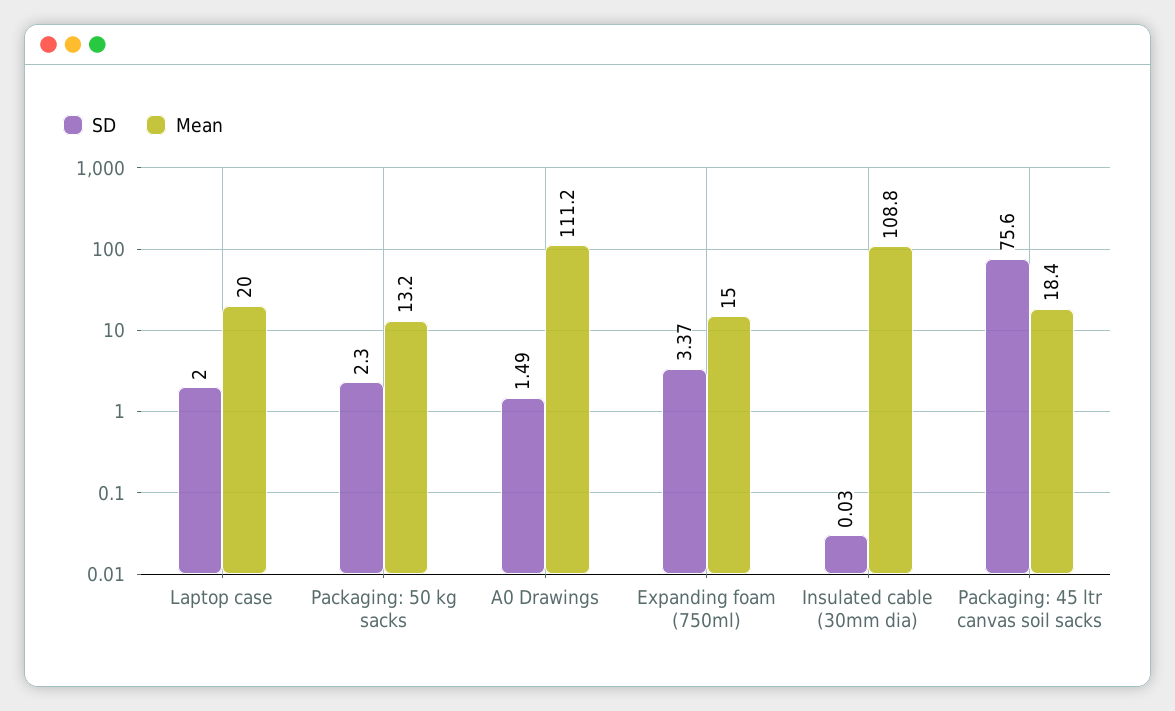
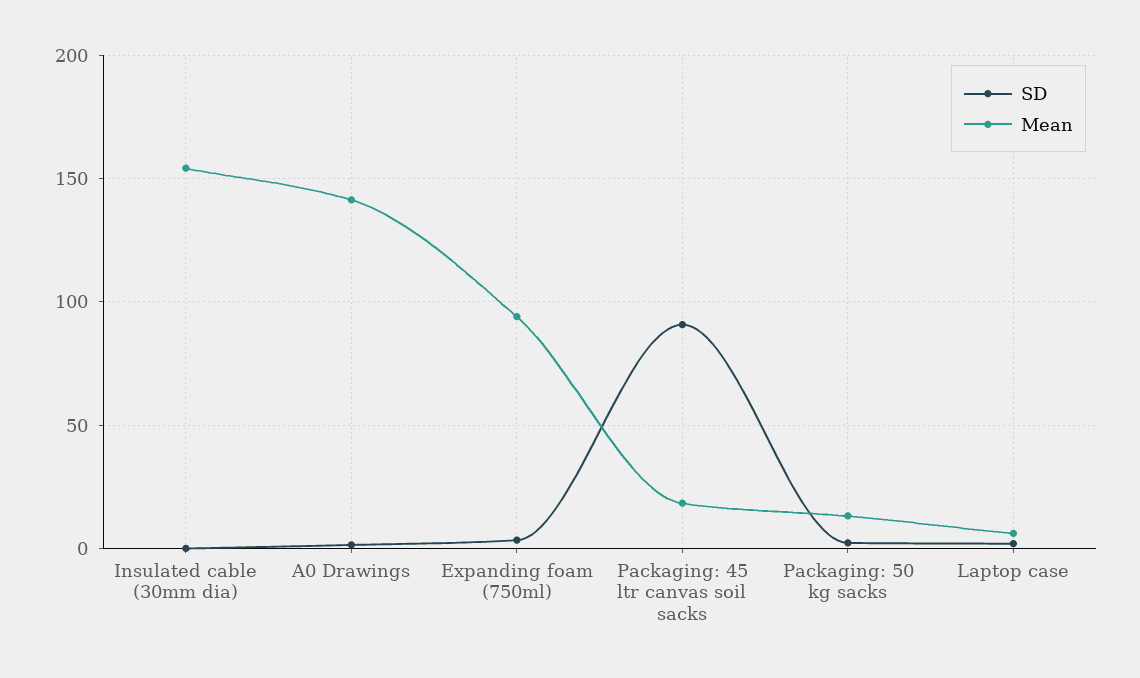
Mean, Laptop case: 20 -> 5
Mean, A0 Drawings: 111.2 -> 140
Mean, Expanding foam (750ml): 15 -> 95
Mean, Insulated cable (30mm dia): 108.8 -> 155
SD, Packaging: 45 ltr canvas soil sacks: 75.6 -> 90

